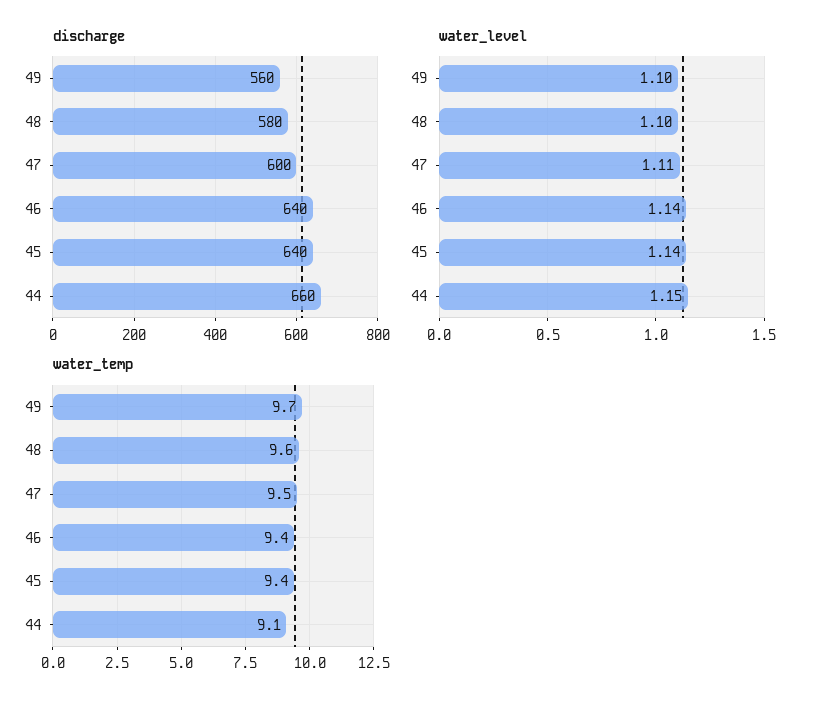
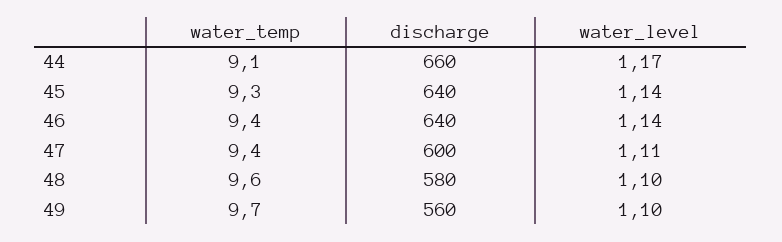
water_level, 44: 1.15 -> 1.17
water_temp, 47: 9.5 -> 9.4
water_temp, 45: 9.4 -> 9.3

